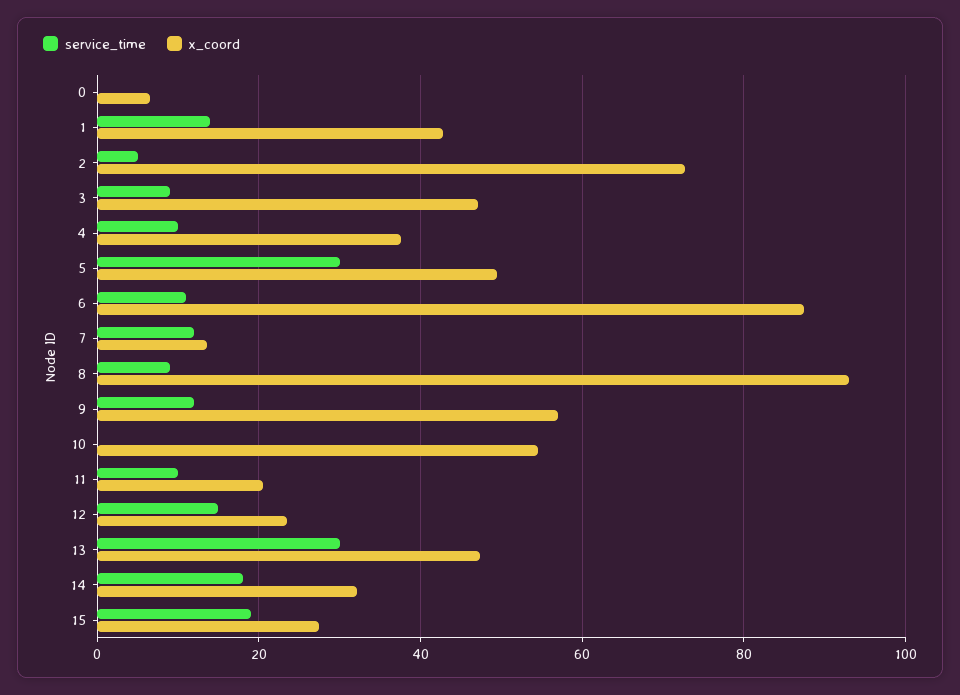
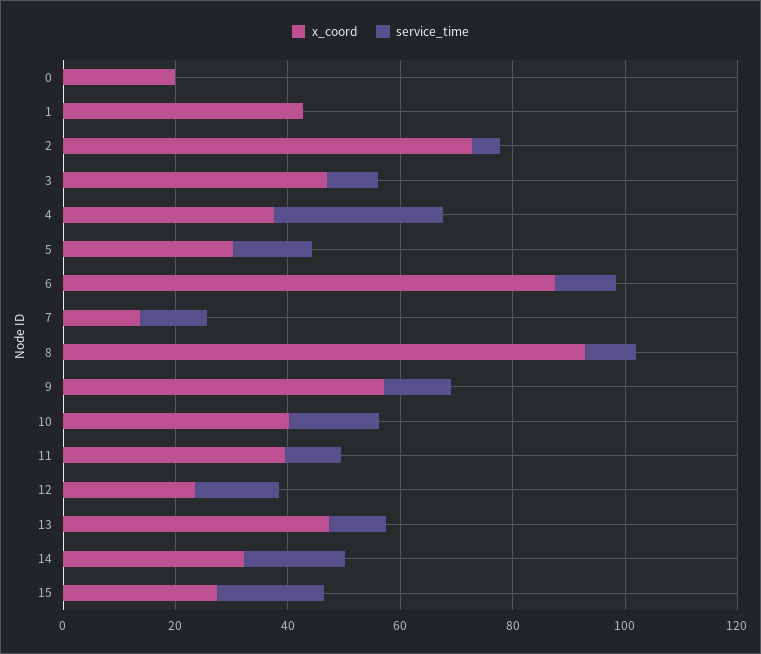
x_coord, 0: 6 -> 20
service_time, 1: 14 -> 0
service_time, 4: 10 -> 30
service_time, 5: 30 -> 15
x_coord, 5: 50 -> 30
service_time, 10: 0 -> 15
x_coord, 10: 54 -> 40
x_coord, 11: 20 -> 40
service_time, 13: 30 -> 10

